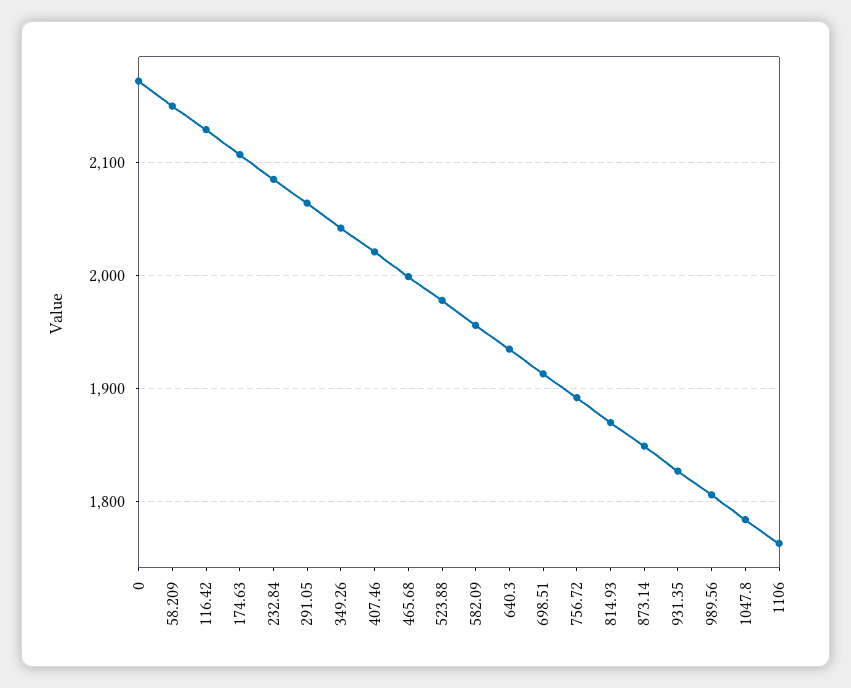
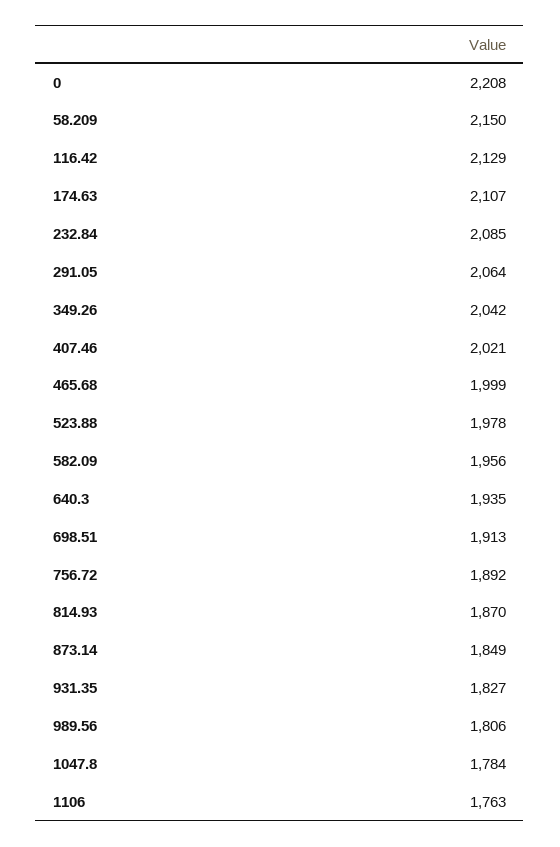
0: 2170 -> 2208

